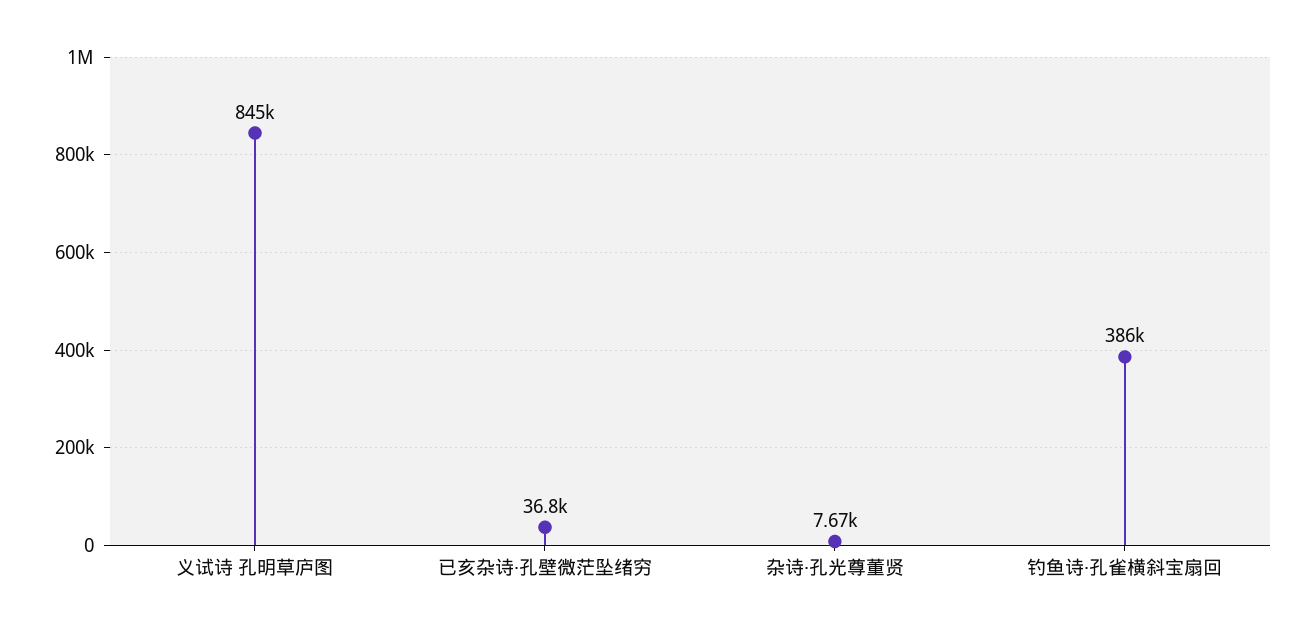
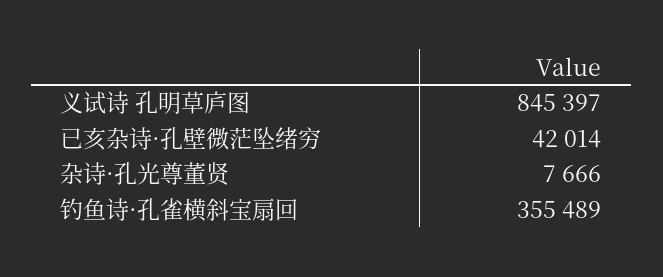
已亥杂诗·孔壁微茫坠绪穷: 36800 -> 42014
钓鱼诗·孔雀横斜宝扇回: 386000 -> 355489

